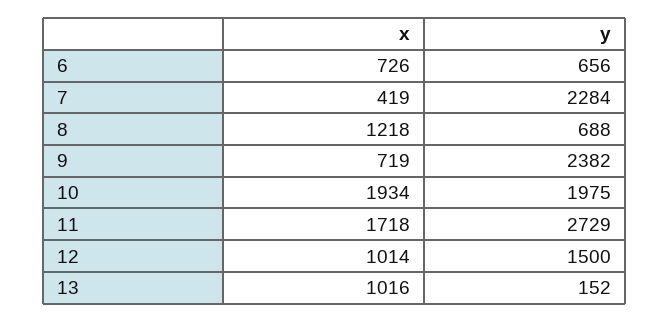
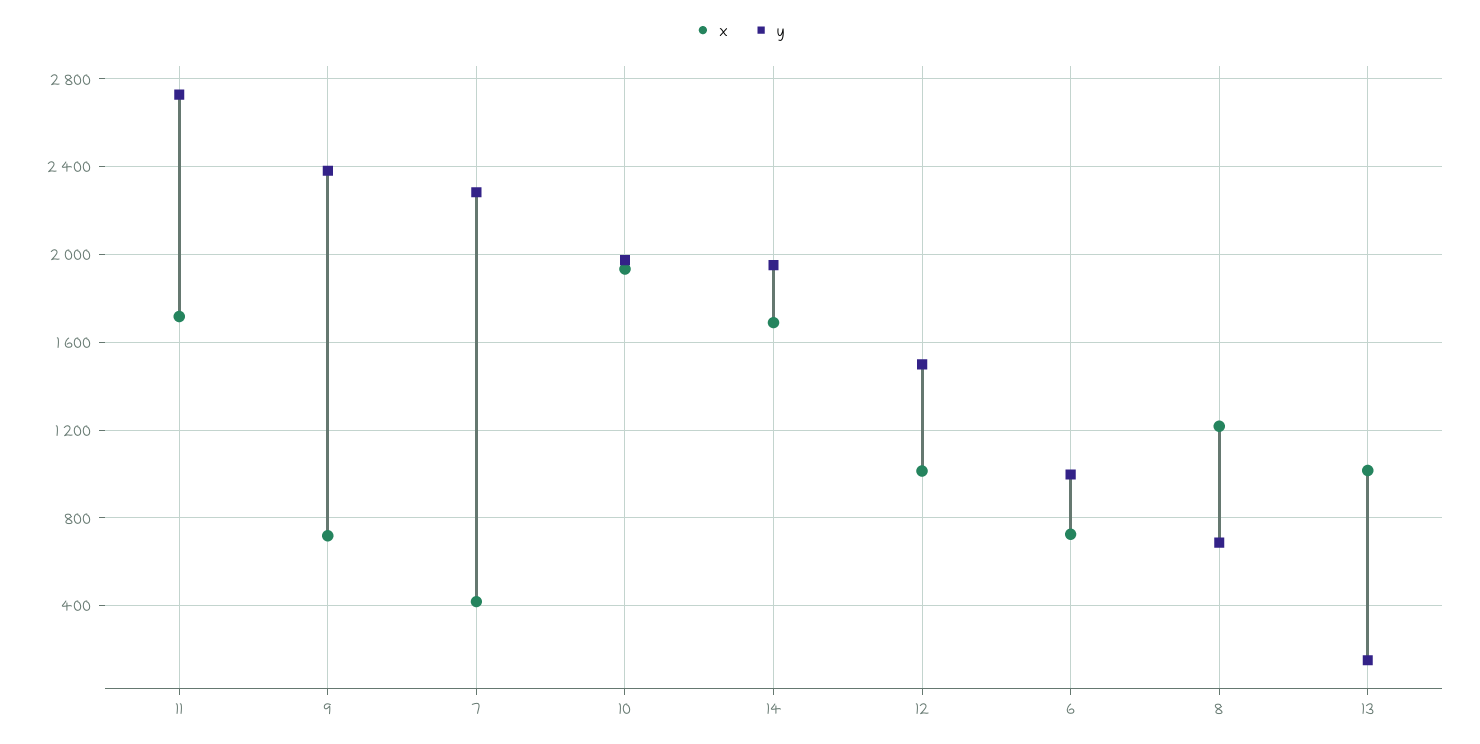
y, 6: 656 -> 1000
x, 14: none -> 1700
y, 14: none -> 1950

